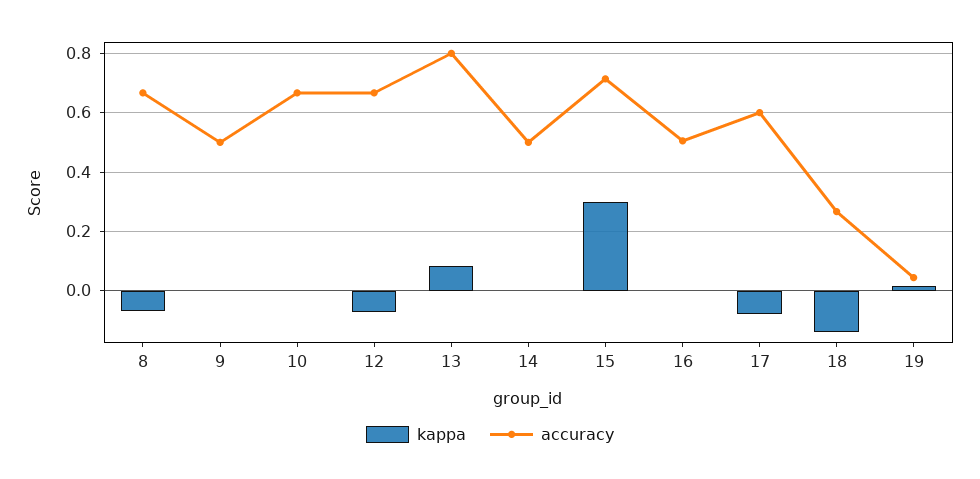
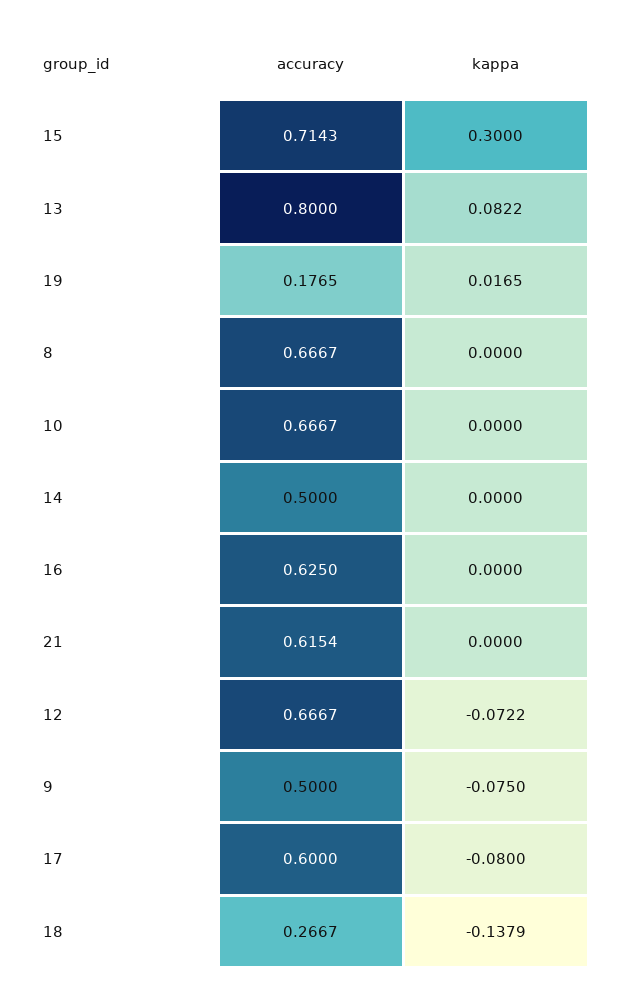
kappa, 8: -0.075 -> 0
kappa, 9: 0 -> -0.075
accuracy, 16: 0.5 -> 0.625
accuracy, 19: 0.05 -> 0.1765
accuracy, 21: none -> 0.6154
kappa, 21: none -> 0

